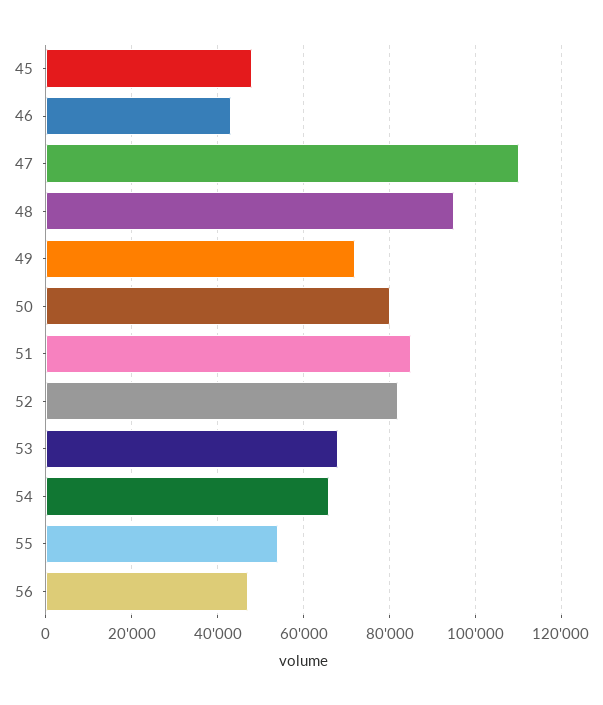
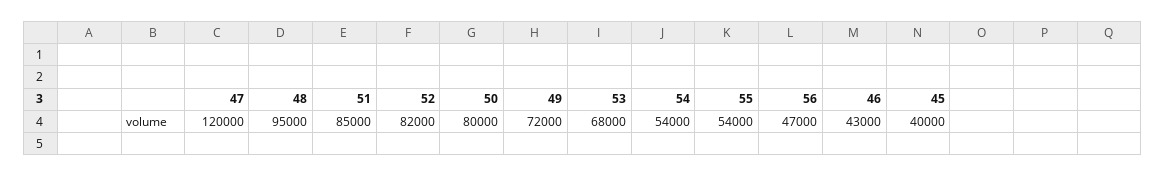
45: 48000 -> 40000
47: 110000 -> 120000
54: 66000 -> 54000

